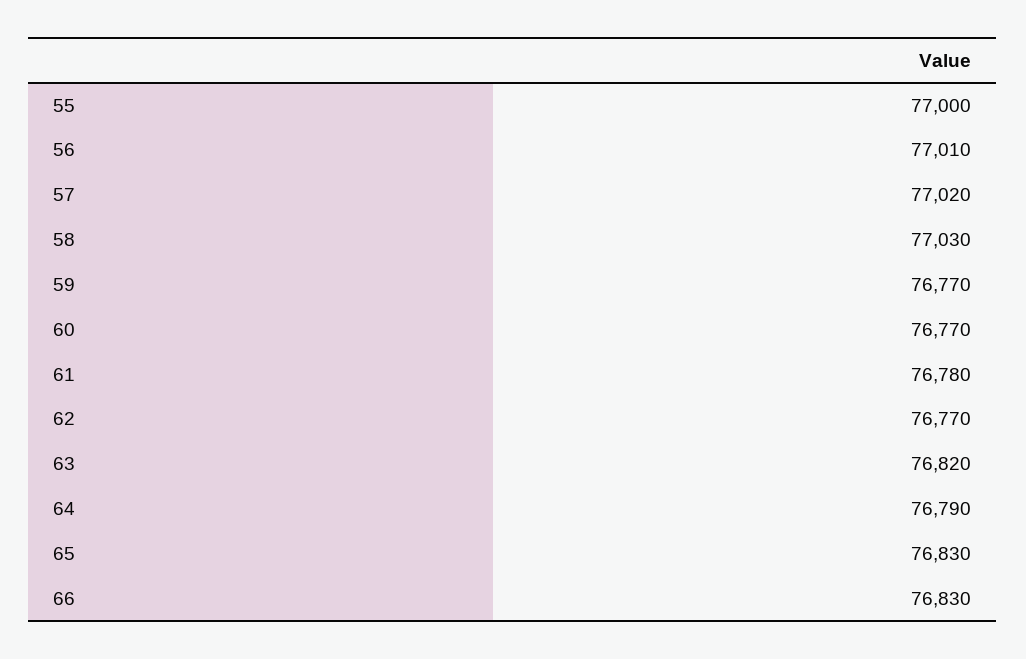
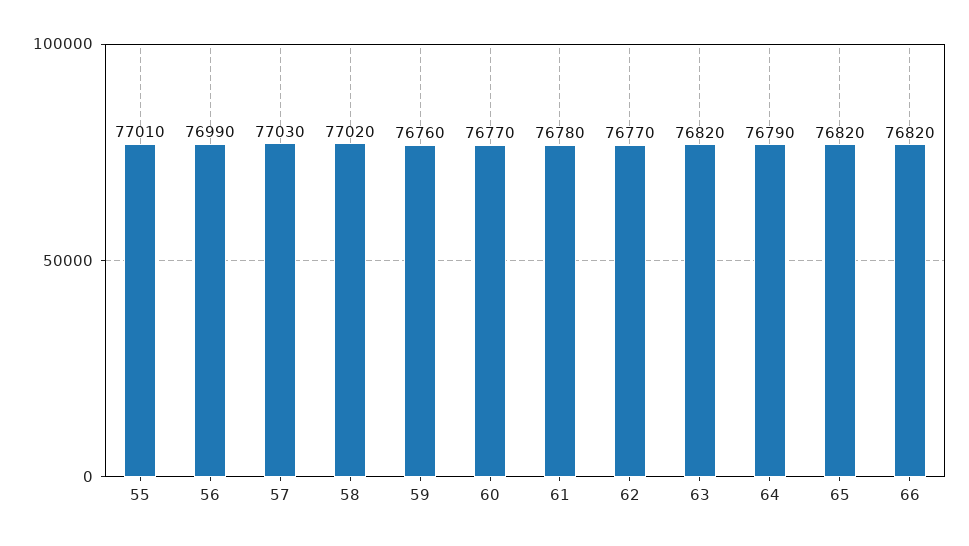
55: 77000 -> 77010
56: 77010 -> 76990
57: 77020 -> 77030
58: 77030 -> 77020
59: 76770 -> 76760
65: 76830 -> 76820
66: 76830 -> 76820

